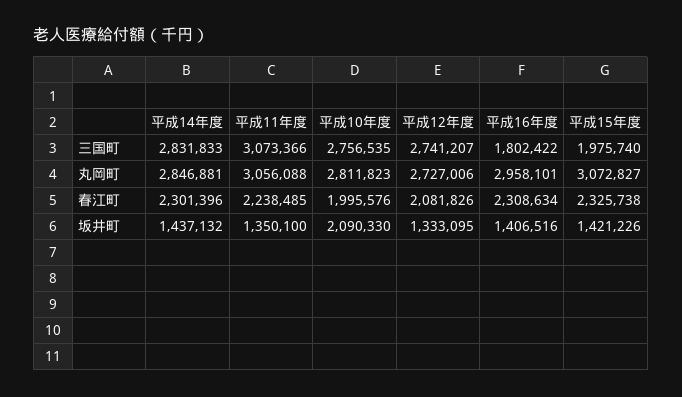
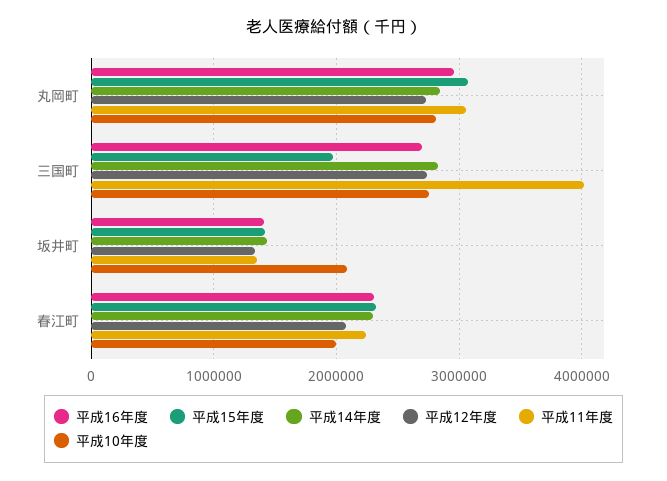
平成11年度, 三国町: 3073366 -> 4000000
平成16年度, 三国町: 1802422 -> 2700000

